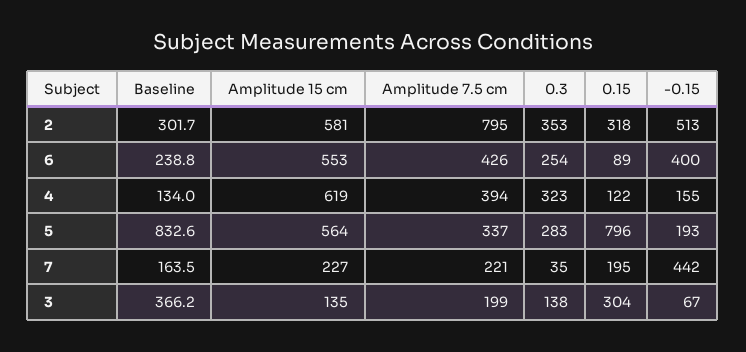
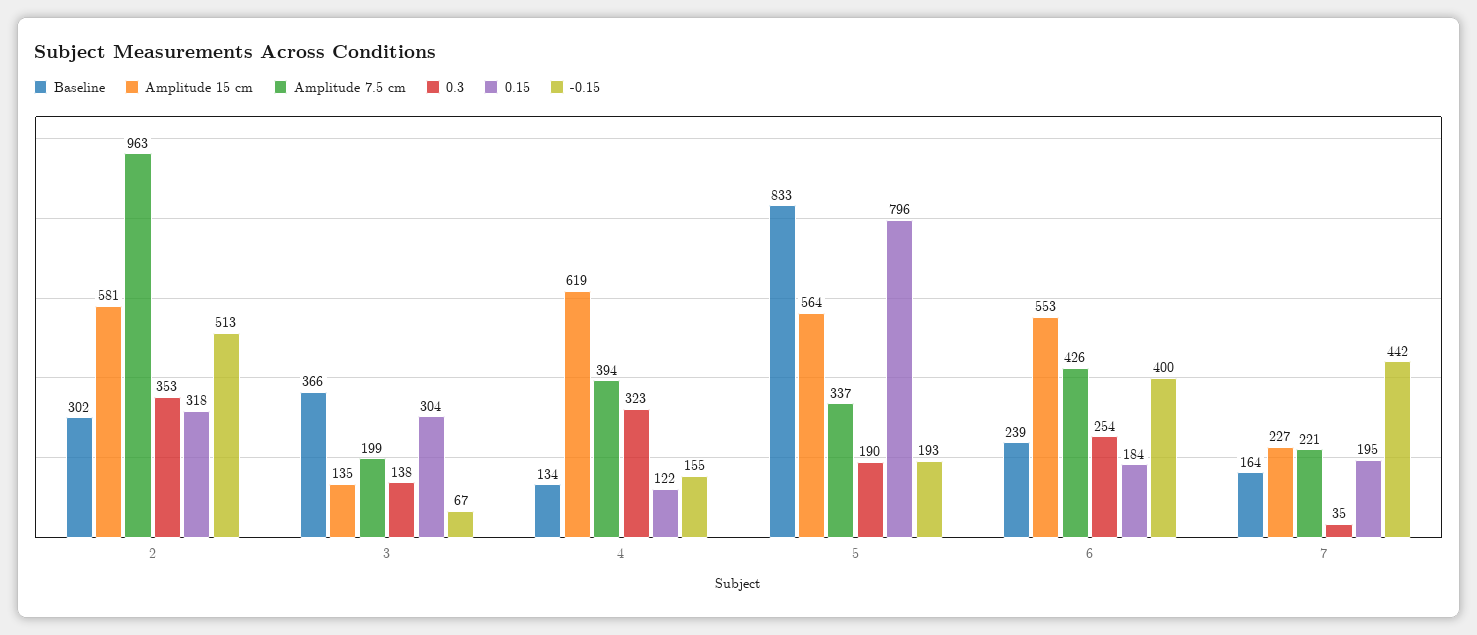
Amplitude 7.5 cm, 2: 795 -> 963
0.15, 6: 89 -> 184
0.3, 5: 283 -> 190

